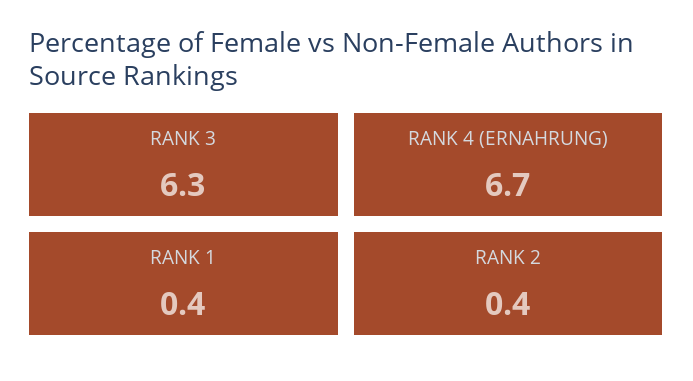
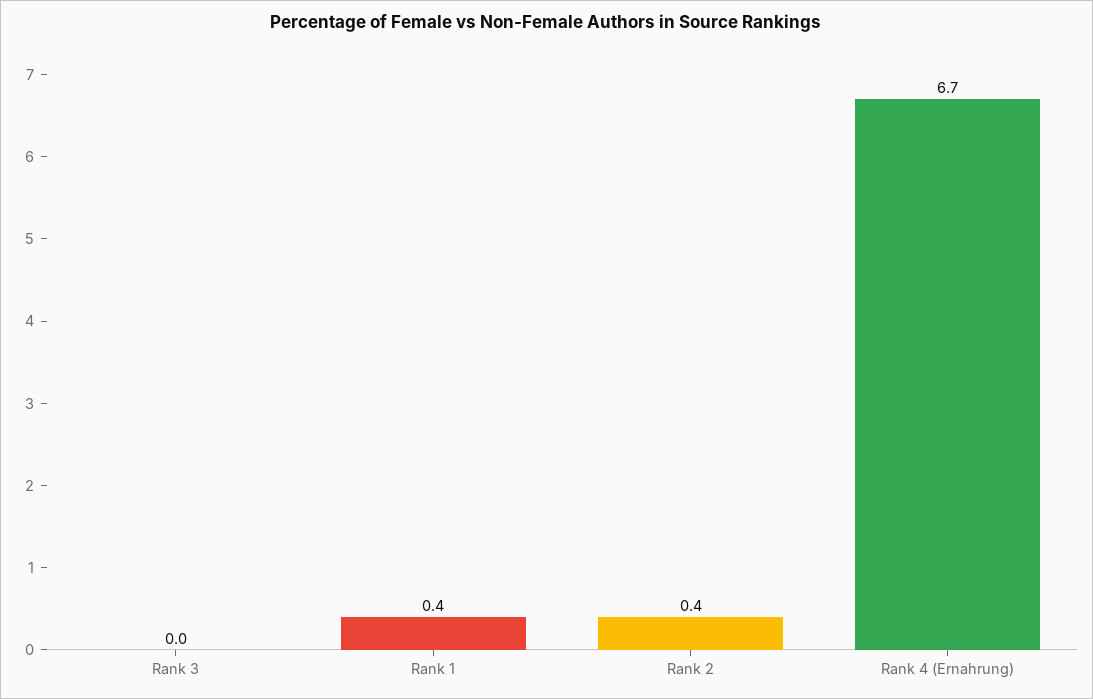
RANK 3: 6.3 -> 0

